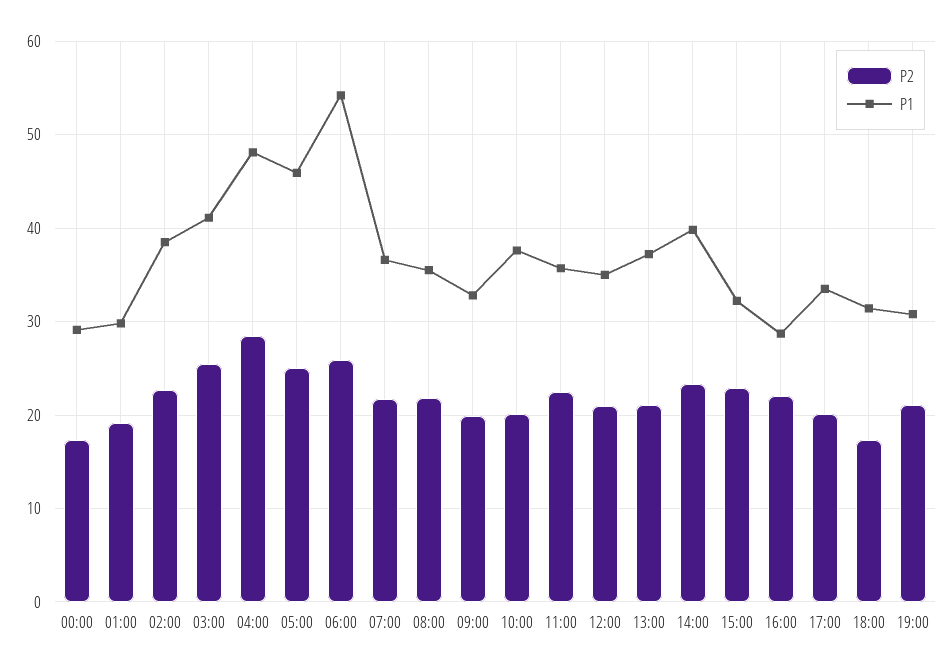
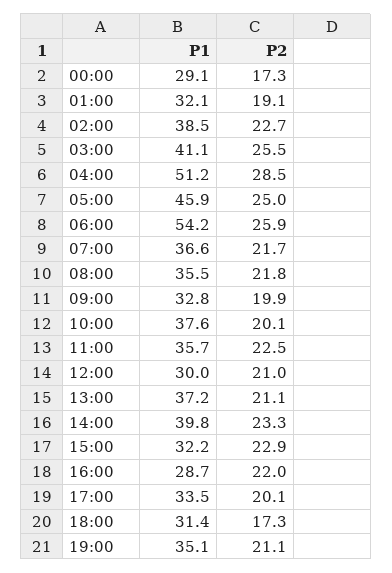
P1, 01:00: 30 -> 32.1
P1, 04:00: 48 -> 51.2
P1, 12:00: 35 -> 30
P1, 19:00: 31 -> 35.1

